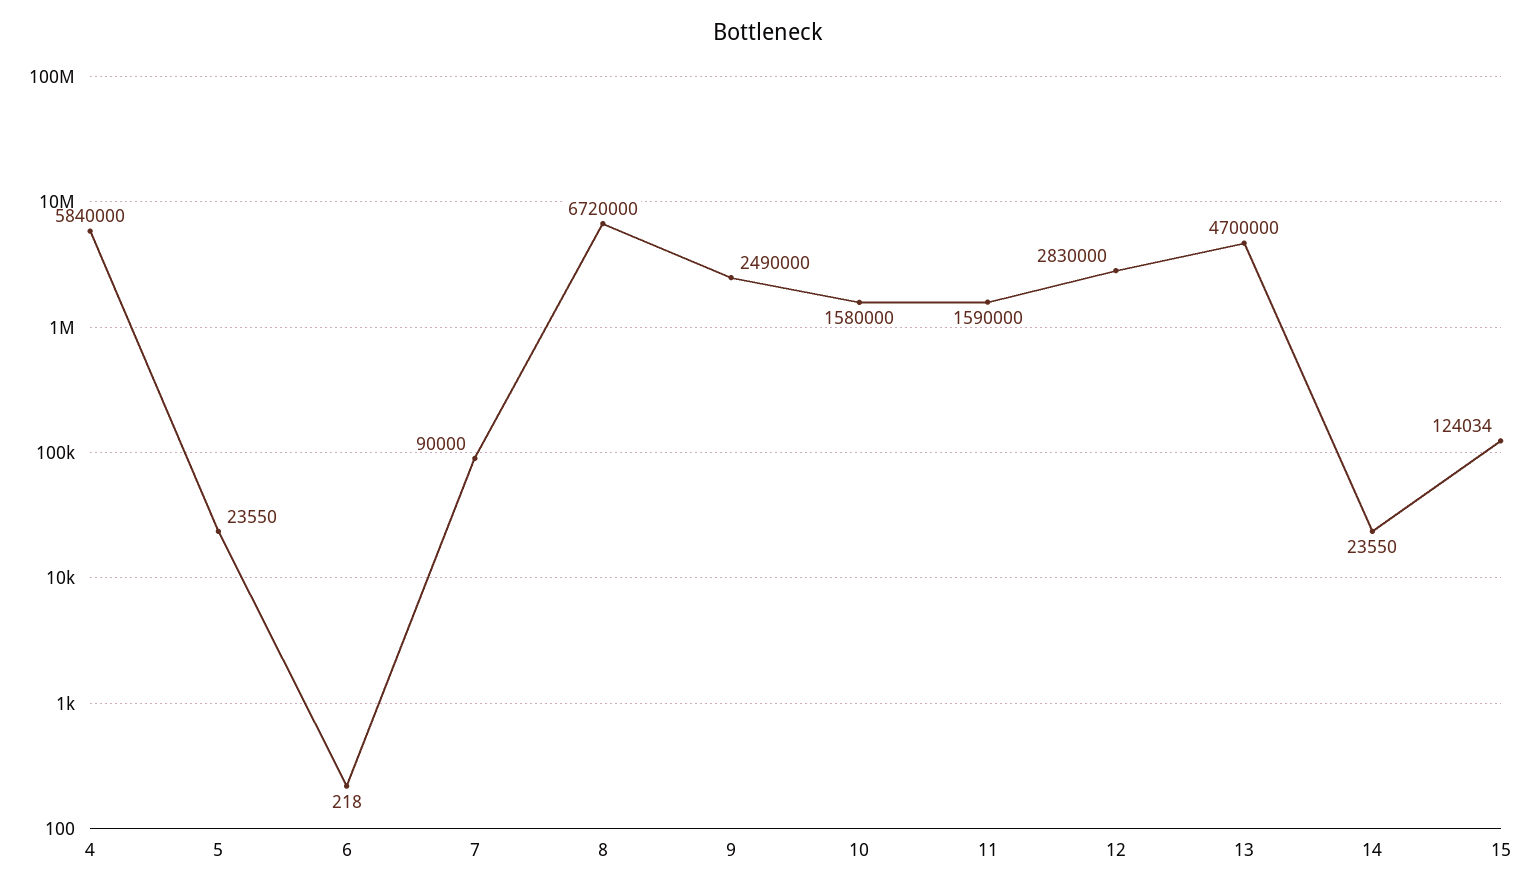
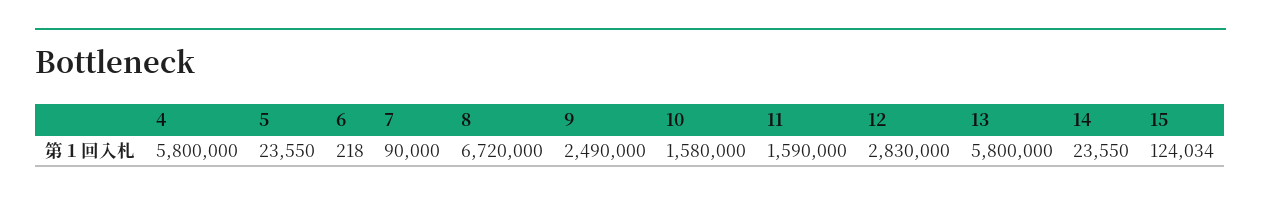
4: 5840000 -> 5800000
13: 4700000 -> 5800000

